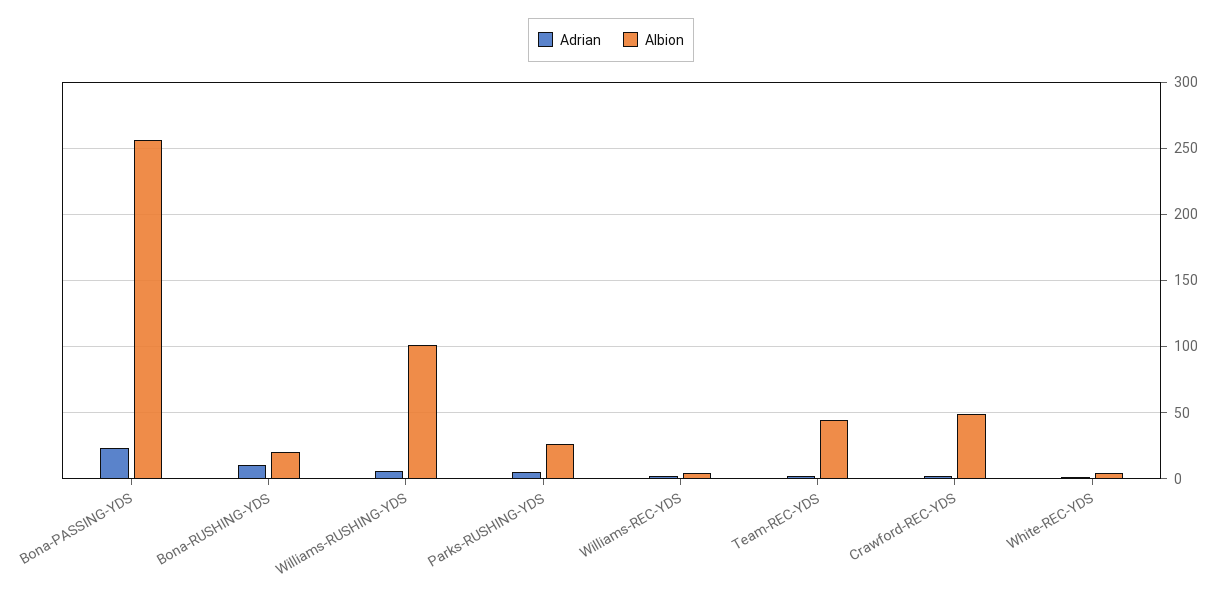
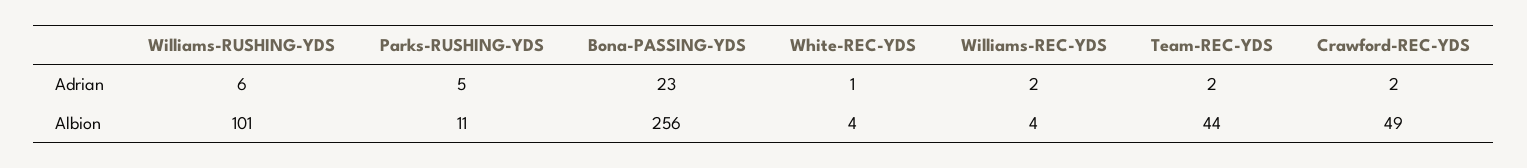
Adrian, Bona-RUSHING-YDS: 10 -> none
Albion, Bona-RUSHING-YDS: 20 -> none
Albion, Parks-RUSHING-YDS: 25 -> 11

